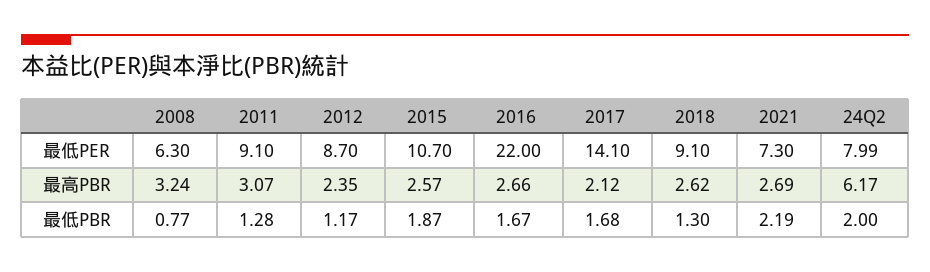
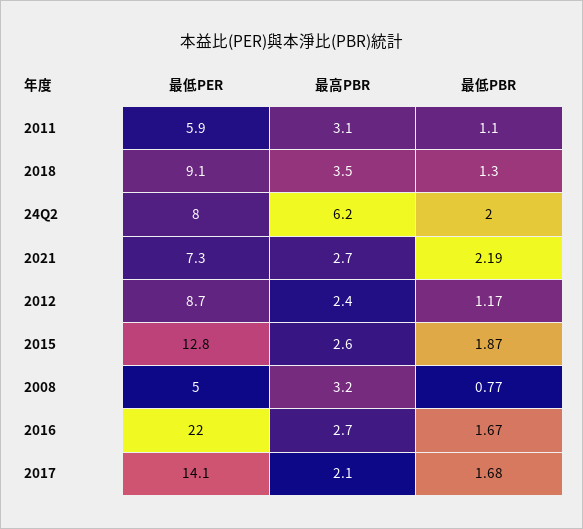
2008, 最低PER: 6.3 -> 5
2011, 最低PER: 9.1 -> 5.9
2015, 最低PER: 10.7 -> 12.8
2018, 最高PBR: 2.62 -> 3.5
2011, 最低PBR: 1.28 -> 1.1

